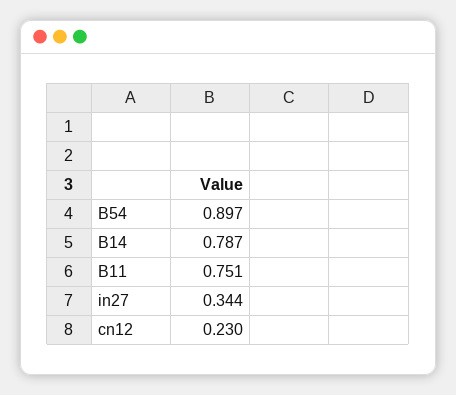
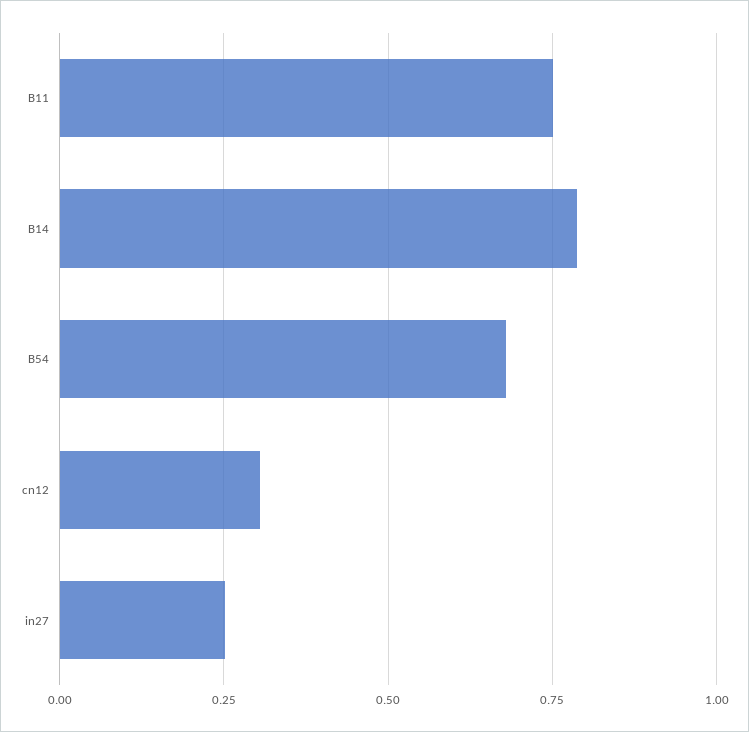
B54: 0.897 -> 0.675
in27: 0.344 -> 0.25
cn12: 0.23 -> 0.3

